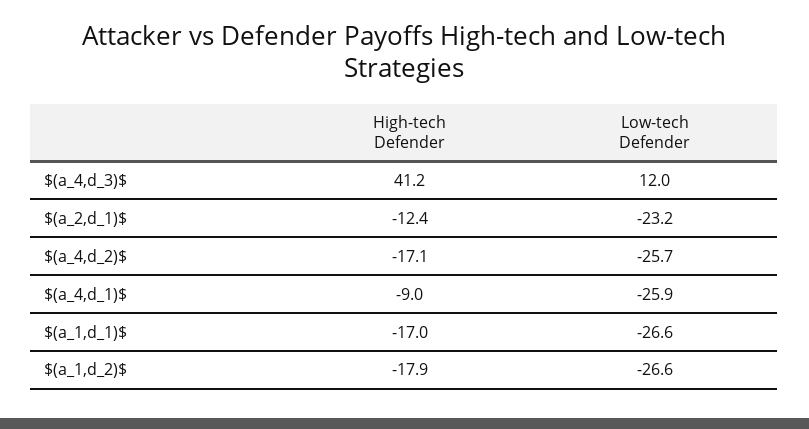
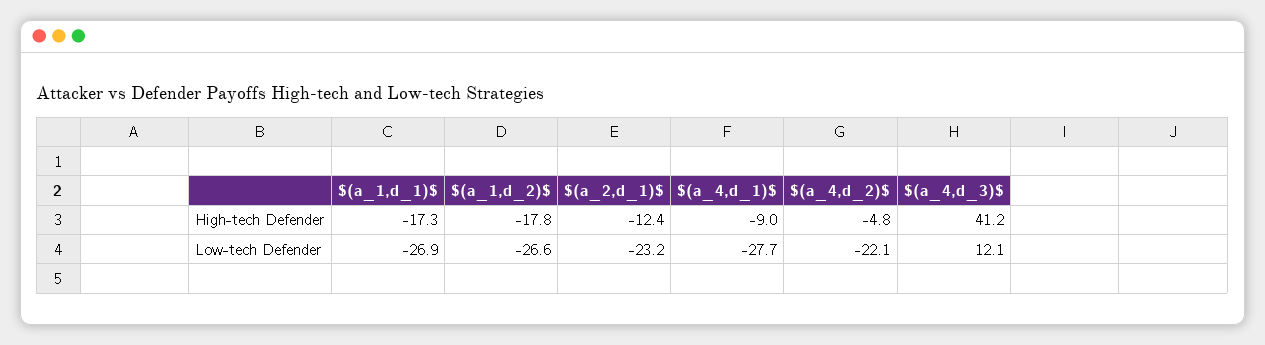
Low-tech Defender, $(a_4,d_3)$: 12 -> 12.1
High-tech Defender, $(a_4,d_2)$: -17.1 -> -4.8
Low-tech Defender, $(a_4,d_2)$: -25.7 -> -22.1
Low-tech Defender, $(a_4,d_1)$: -25.9 -> -27.7
High-tech Defender, $(a_1,d_1)$: -17 -> -17.3
Low-tech Defender, $(a_1,d_1)$: -26.6 -> -26.9
High-tech Defender, $(a_1,d_2)$: -17.9 -> -17.8

